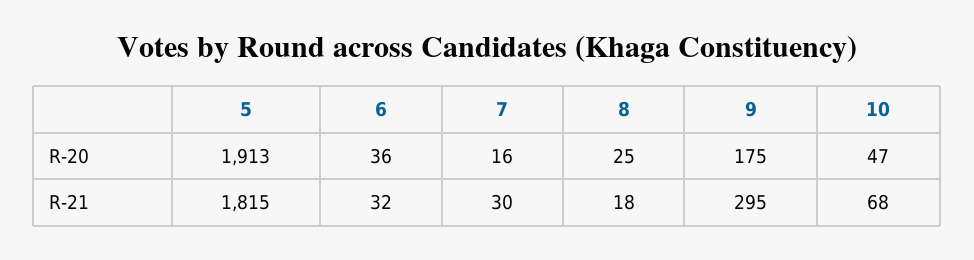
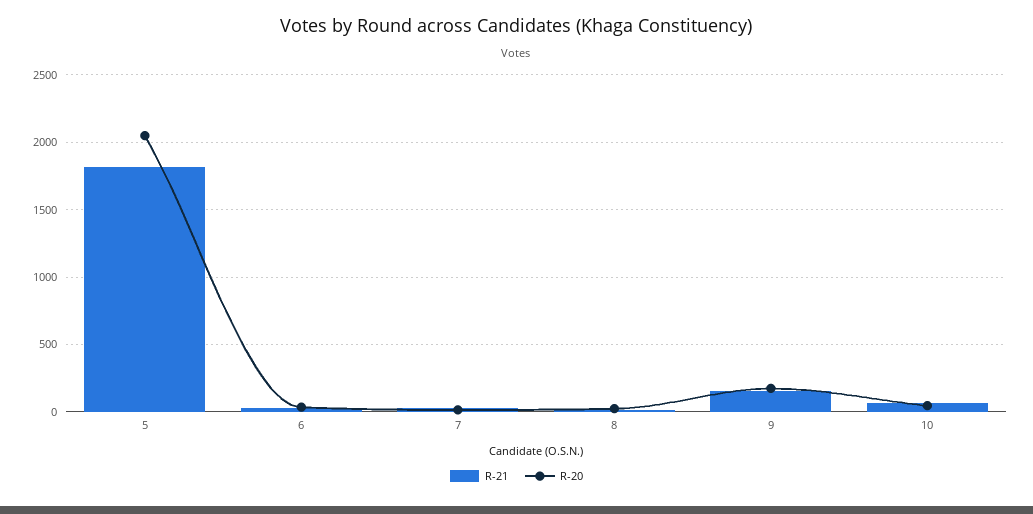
R-20, 5: 1913 -> 2050
R-21, 9: 295 -> 150

